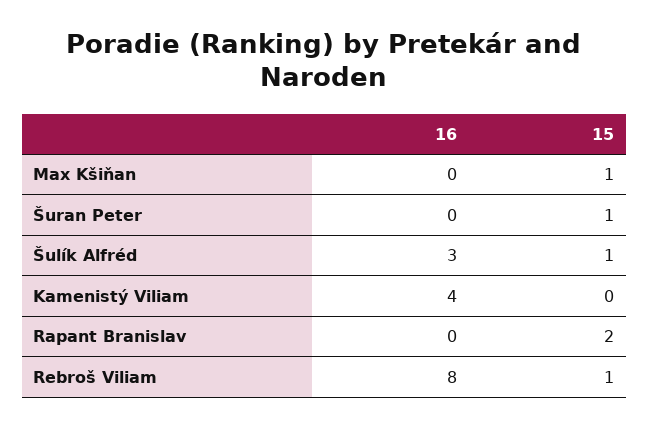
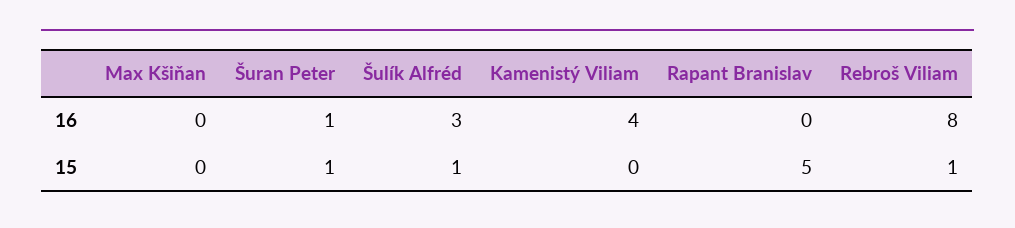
15, Max Kšiňan: 1 -> 0
16, Šuran Peter: 0 -> 1
15, Rapant Branislav: 2 -> 5

